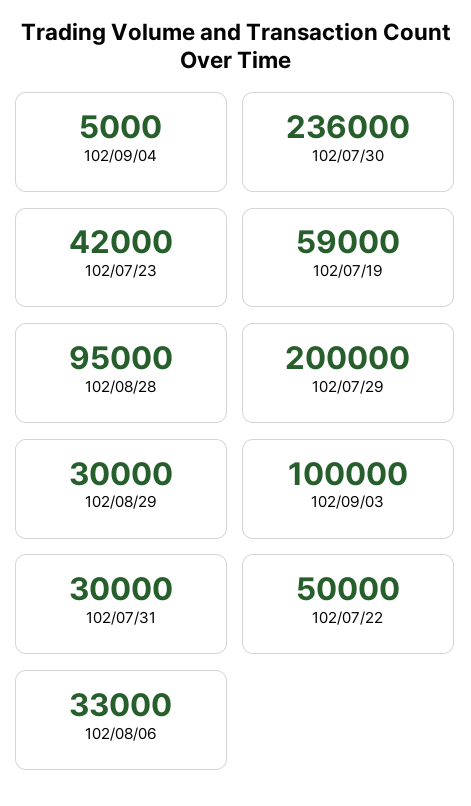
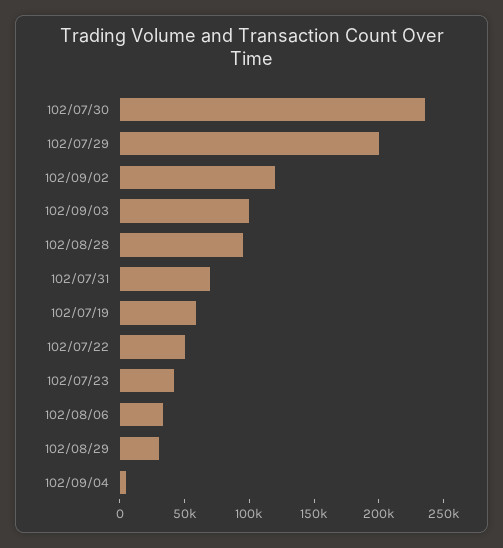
102/07/31: 30000 -> 70000
102/09/02: none -> 120000

